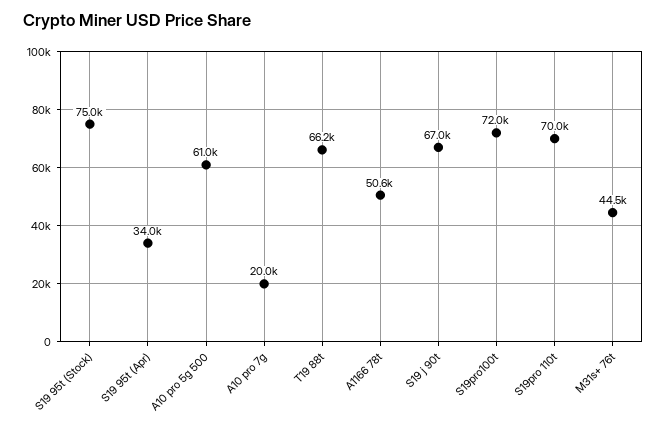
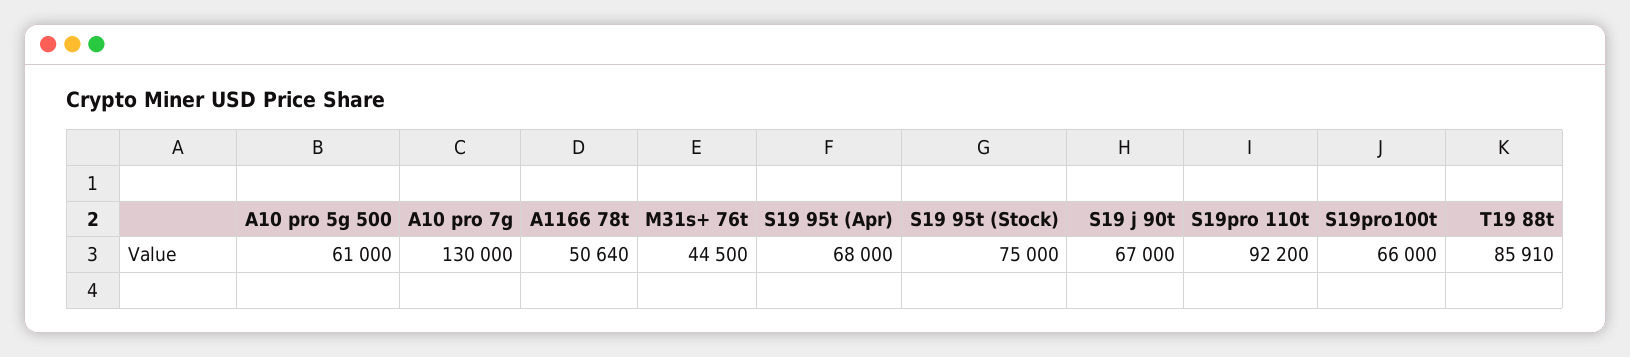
S19 95t (Apr): 34000 -> 68000
A10 pro 7g: 20000 -> 130000
T19 88t: 66200 -> 85910
S19pro100t: 72000 -> 66000
S19pro 110t: 70000 -> 92200

